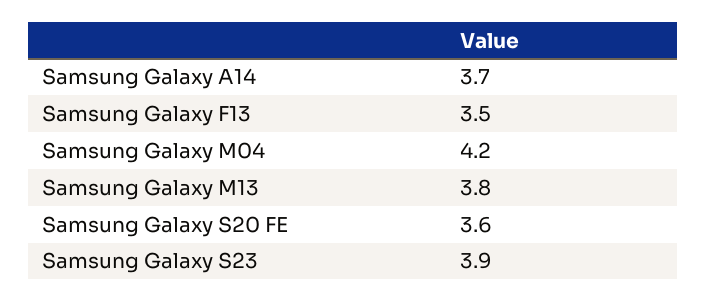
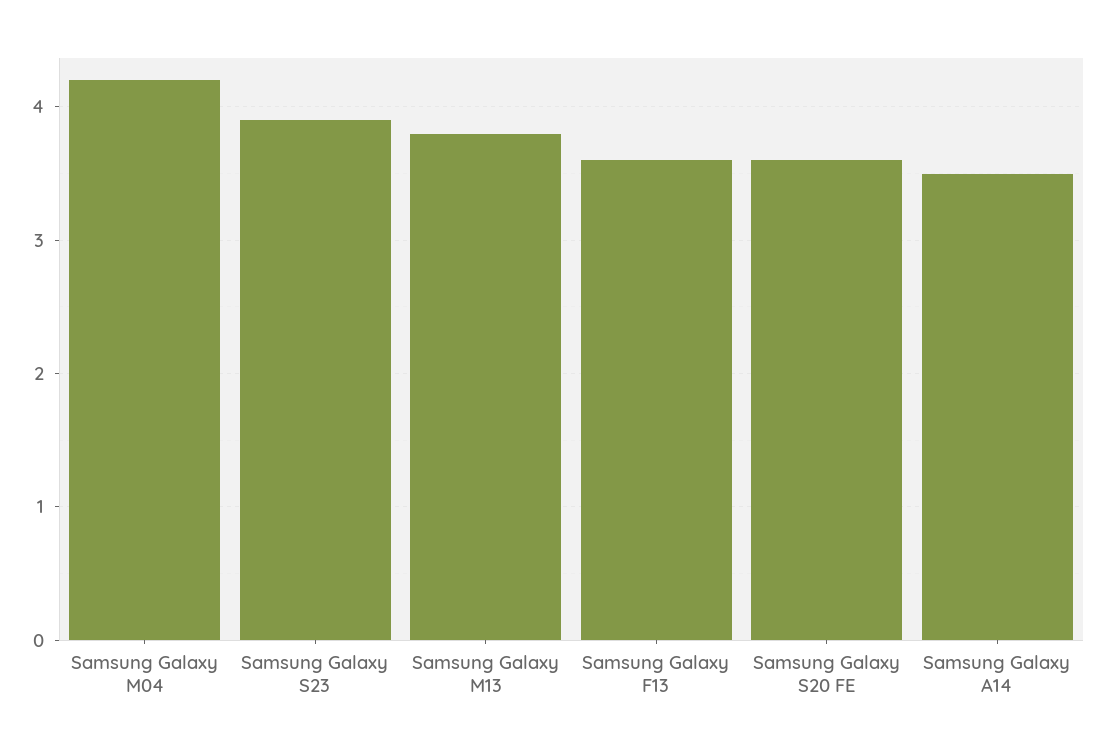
Samsung Galaxy A14: 3.7 -> 3.5
Samsung Galaxy F13: 3.5 -> 3.6

